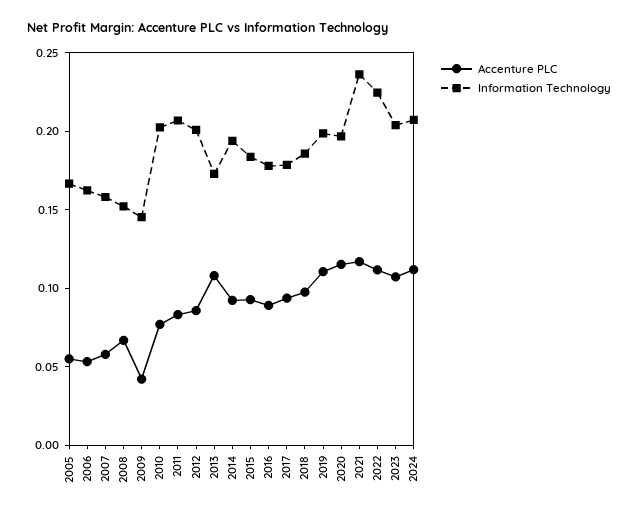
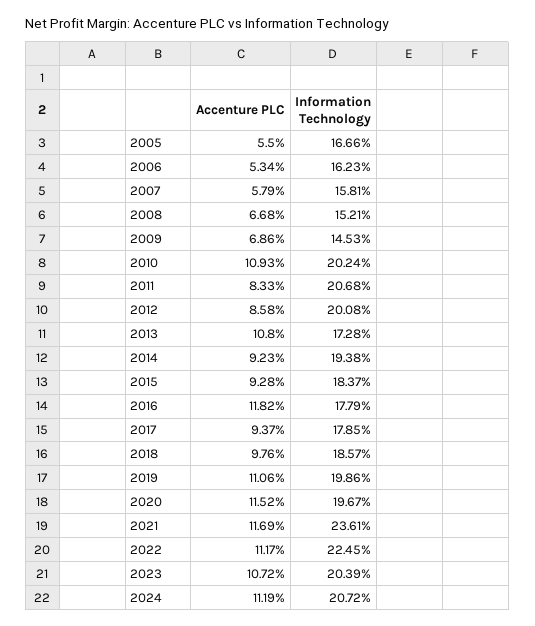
Accenture PLC, 2009: 0.04 -> 0.0686
Accenture PLC, 2010: 0.08 -> 0.1093
Accenture PLC, 2016: 0.09 -> 0.1182

